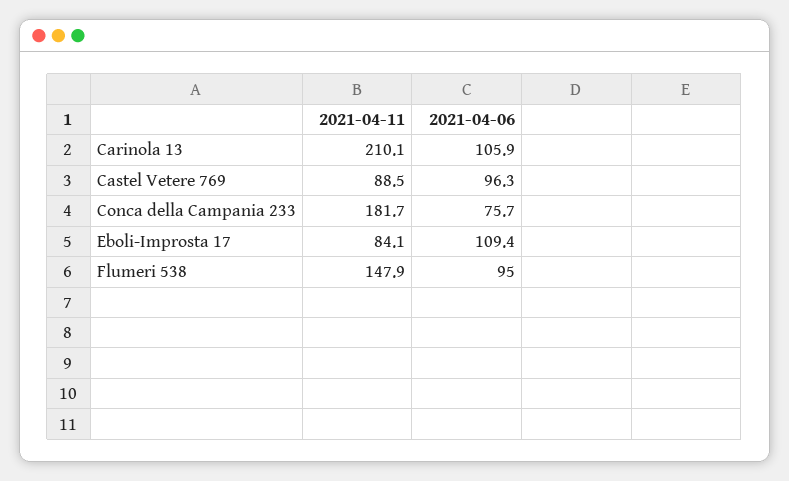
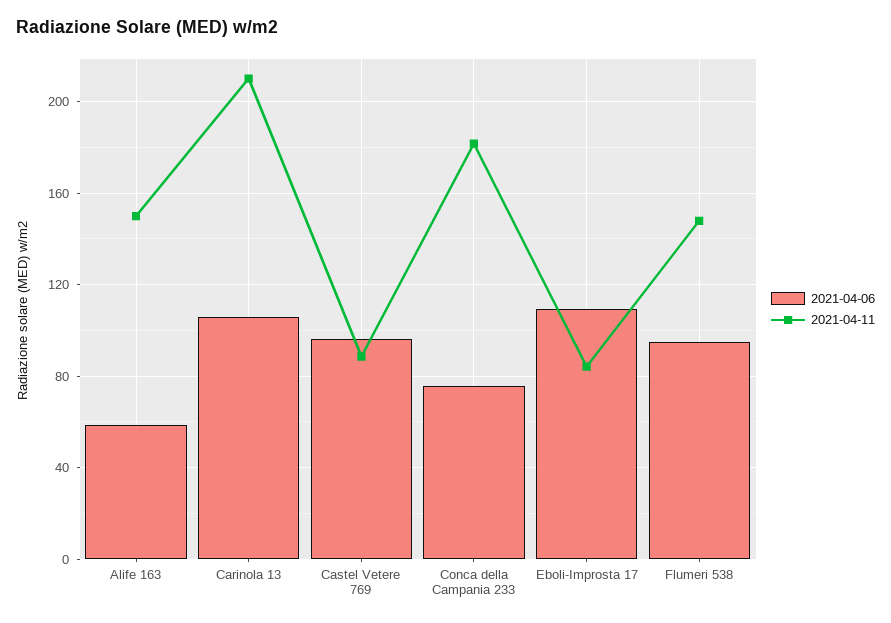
2021-04-06, Alife 163: none -> 60
2021-04-11, Alife 163: none -> 150

